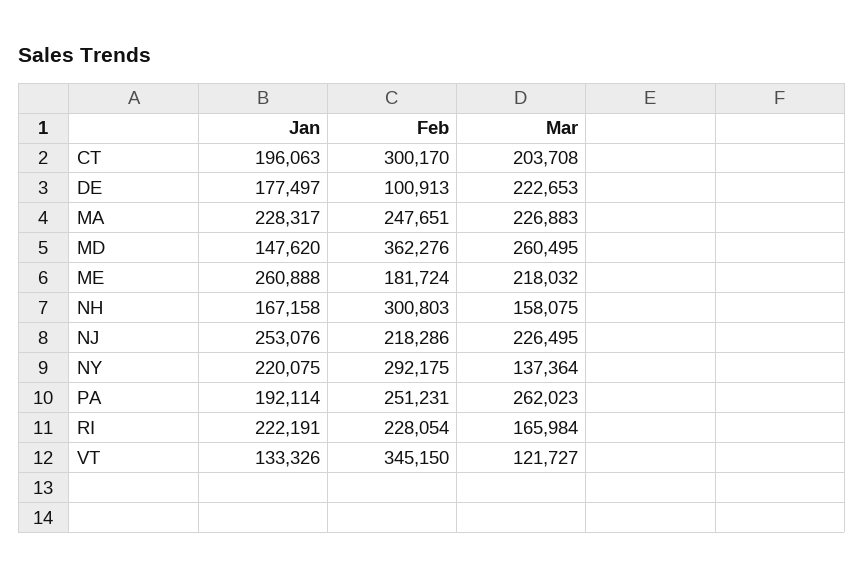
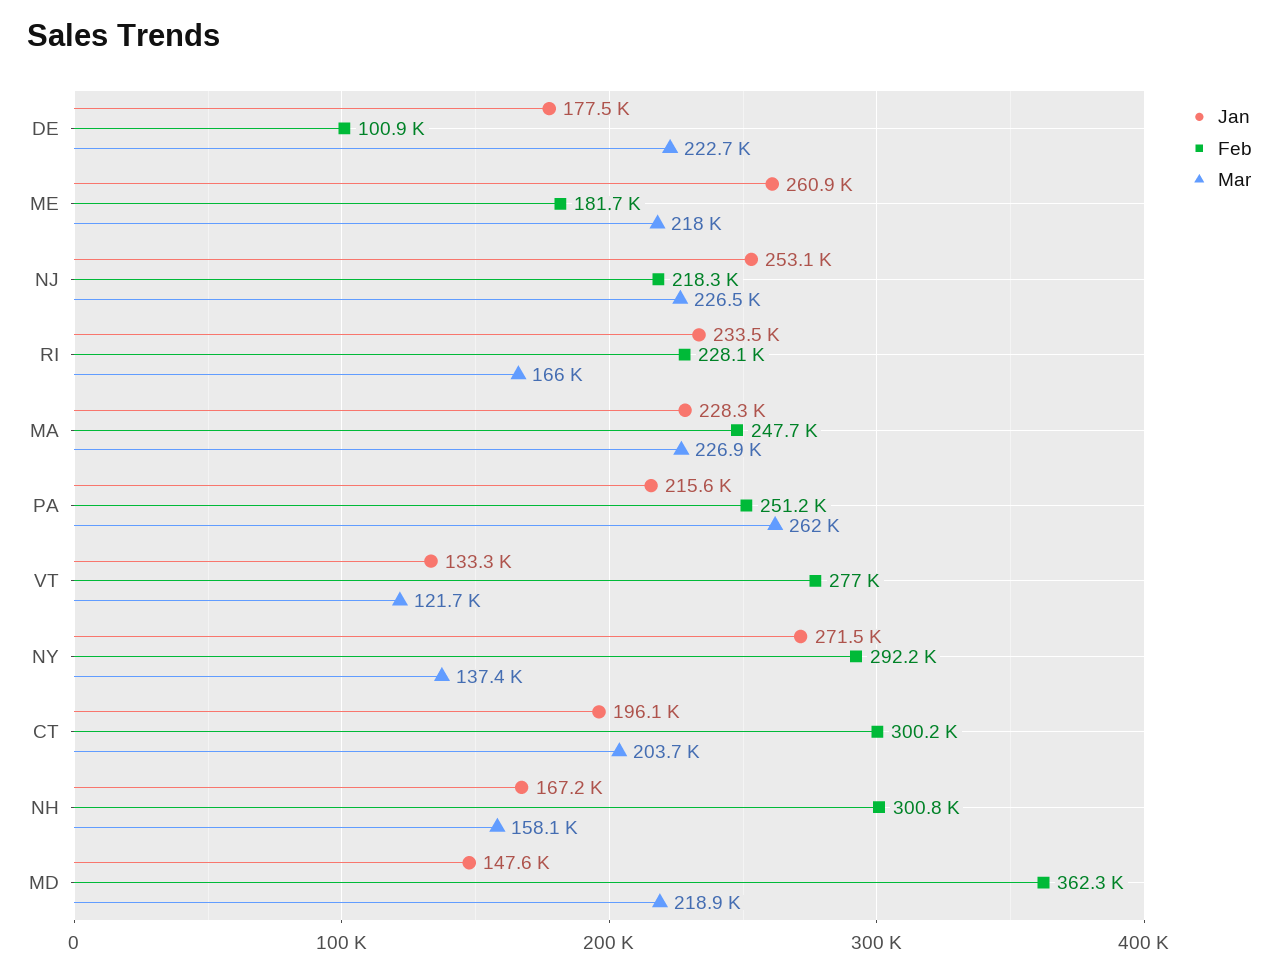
Mar, MD: 260495 -> 218900
Jan, NY: 220075 -> 271500
Jan, PA: 192114 -> 215600
Jan, RI: 222191 -> 233500
Feb, VT: 345150 -> 277000

